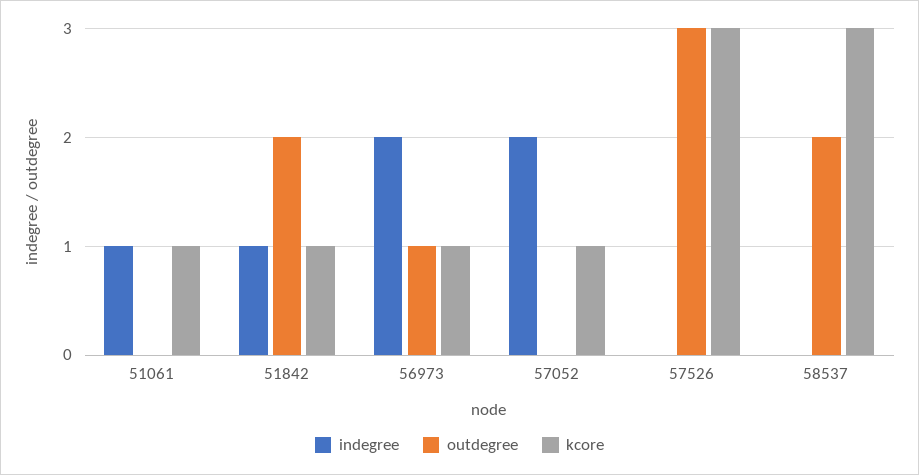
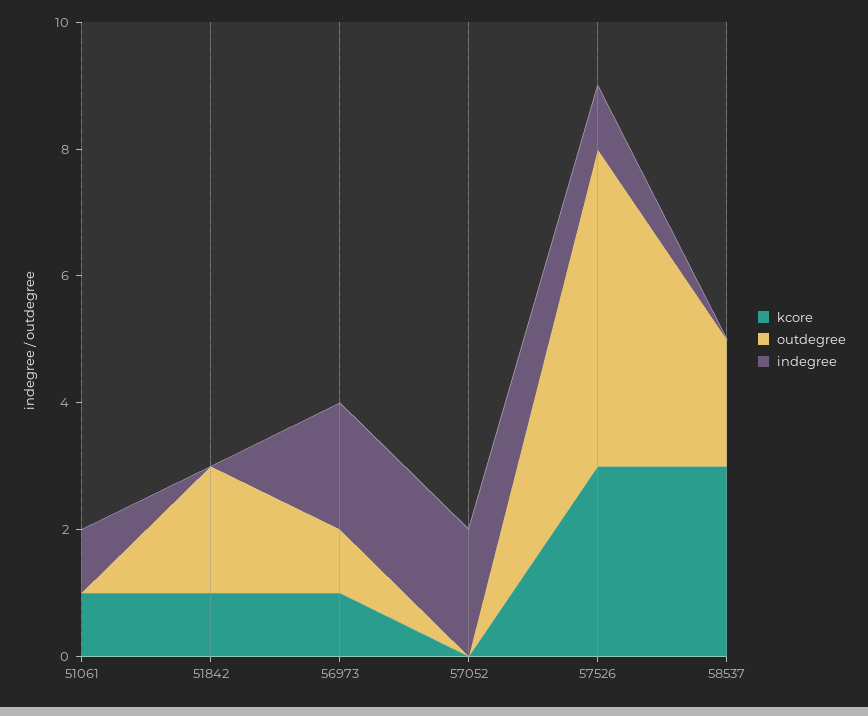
indegree, 51842: 1 -> 0
kcore, 57052: 1 -> 0
indegree, 57526: 0 -> 1
outdegree, 57526: 3 -> 5

